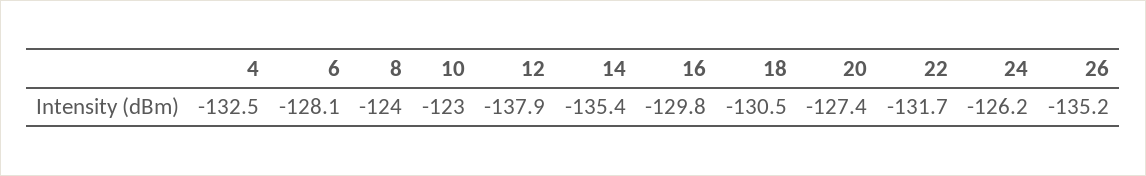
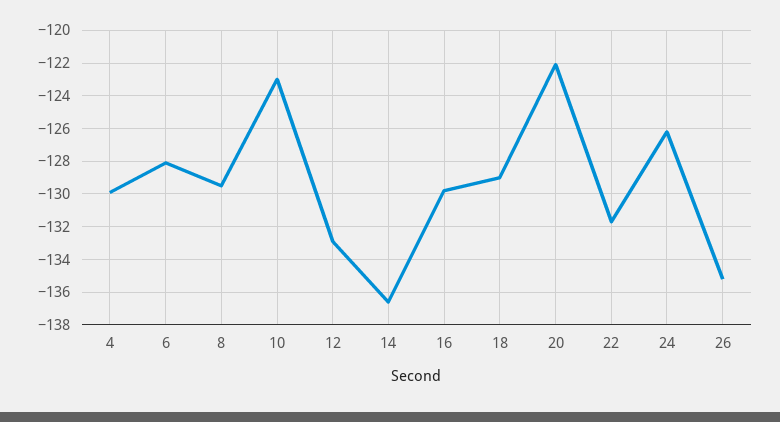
4: -132.5 -> -130
8: -124 -> -129.5
12: -137.9 -> -133
14: -135.4 -> -136.5
18: -130.5 -> -129
20: -127.4 -> -122

